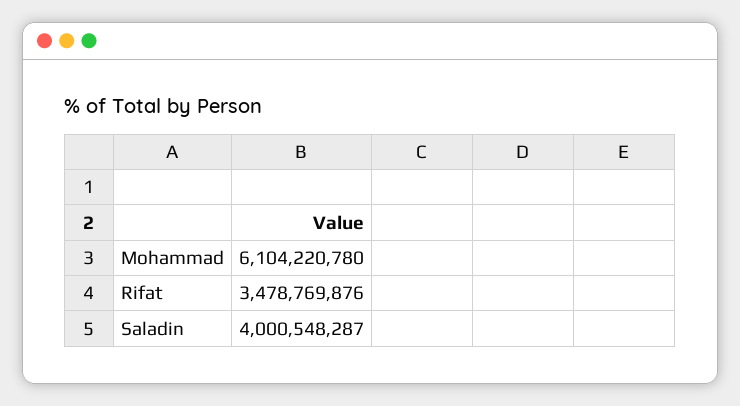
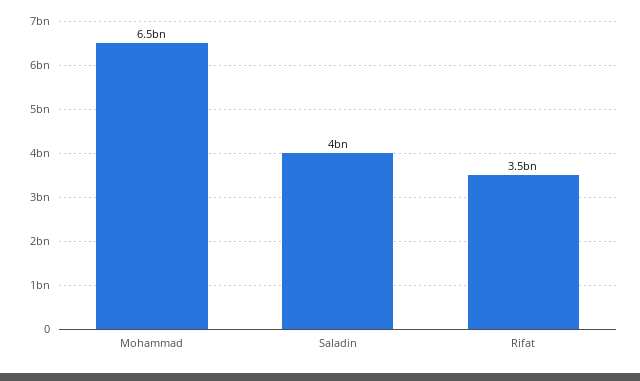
Mohammad: 6104220780 -> 6500000000

